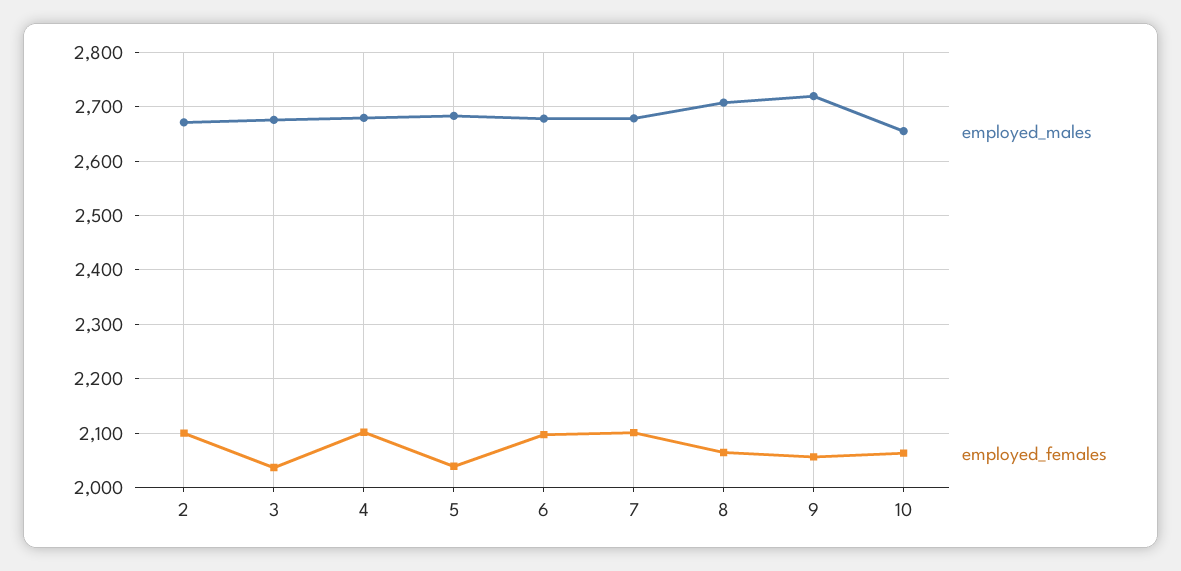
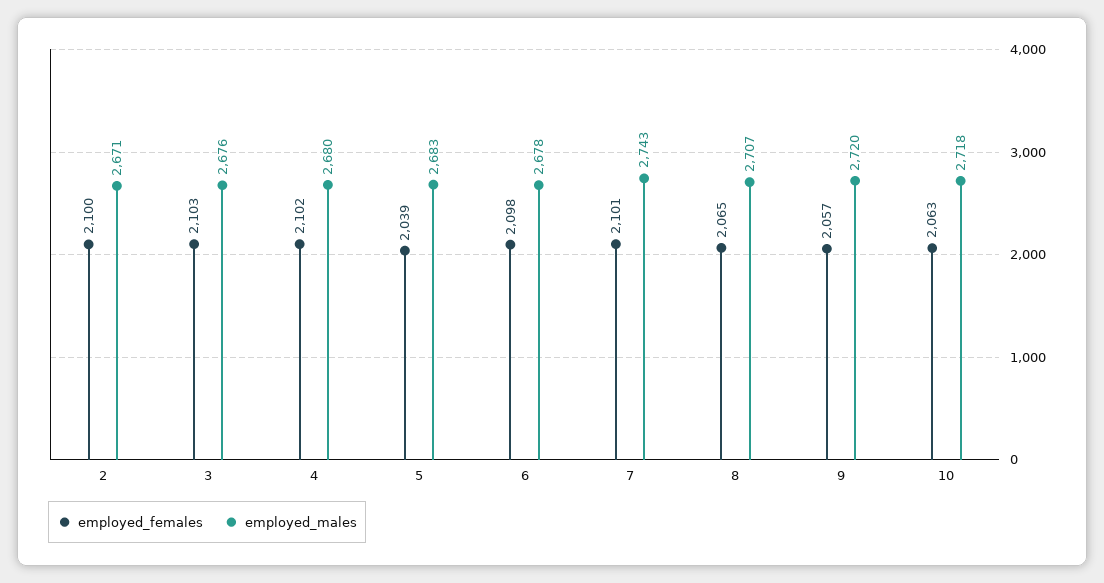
employed_females, 3: 2040 -> 2103
employed_males, 7: 2680 -> 2743
employed_males, 10: 2660 -> 2718

